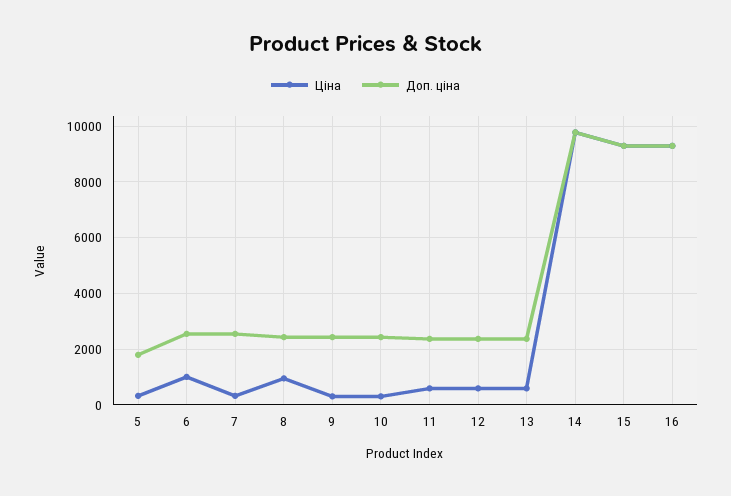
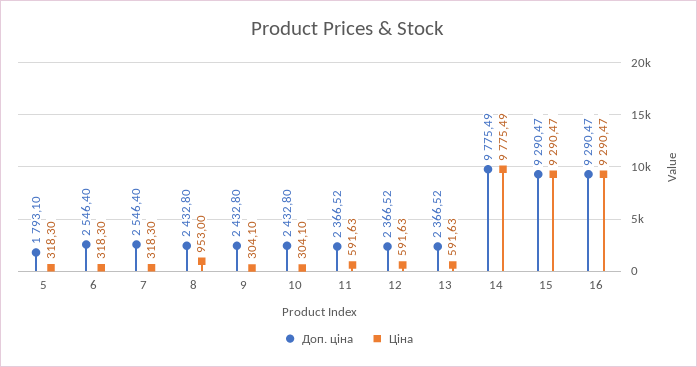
Ціна, 6: 1000 -> 318.3

